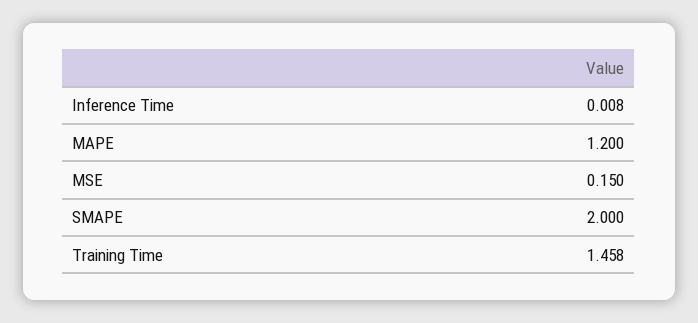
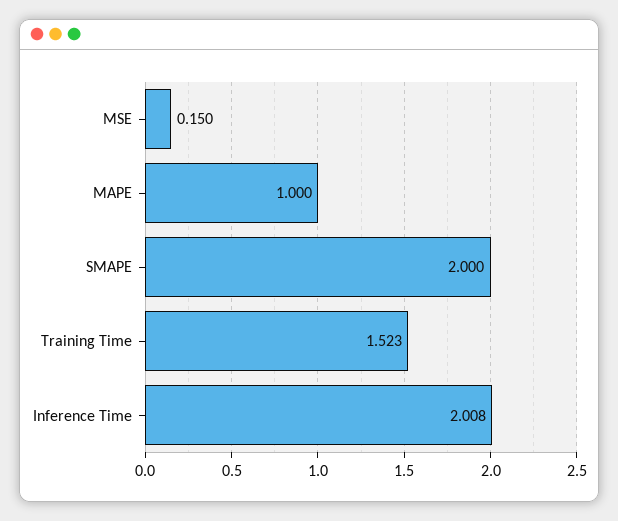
Inference Time: 0.008 -> 2.008
MAPE: 1.2 -> 1
Training Time: 1.458 -> 1.523

